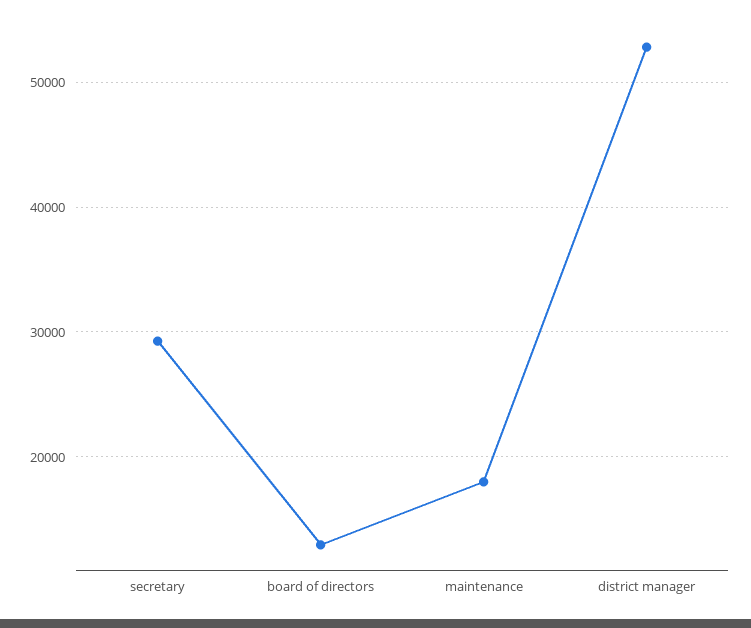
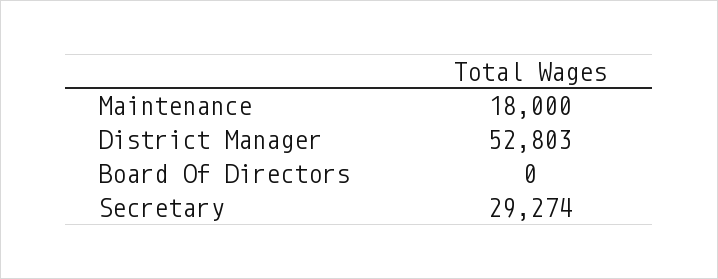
board of directors: 13000 -> 0

